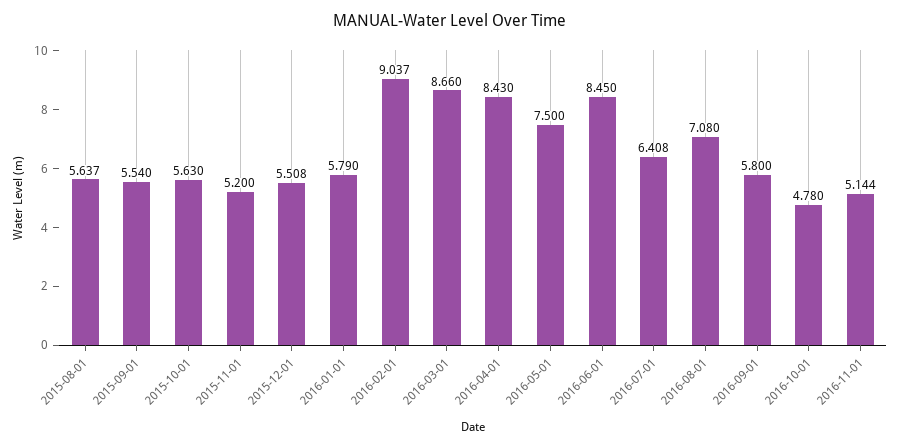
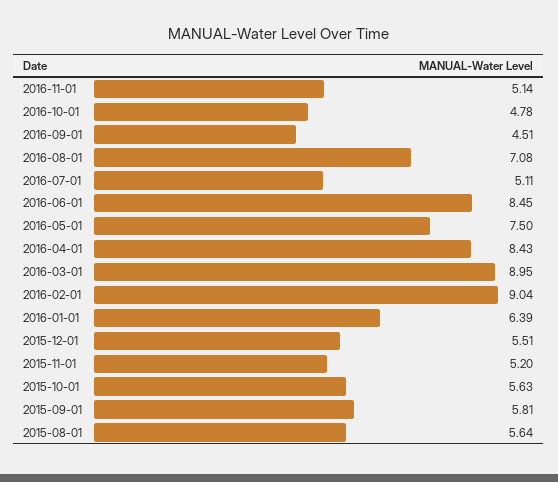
2015-09-01: 5.54 -> 5.81
2016-01-01: 5.79 -> 6.39
2016-03-01: 8.66 -> 8.95
2016-07-01: 6.408 -> 5.11
2016-09-01: 5.8 -> 4.51

